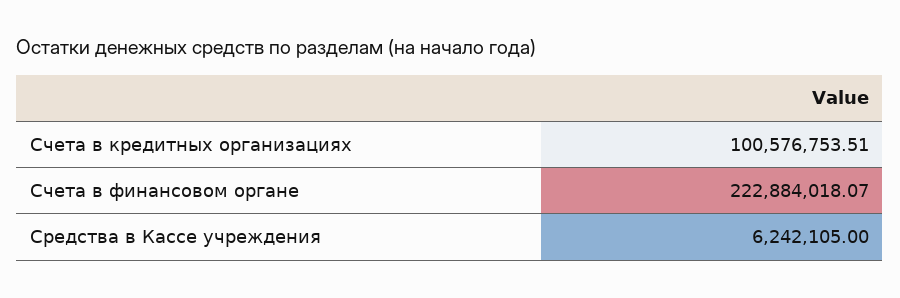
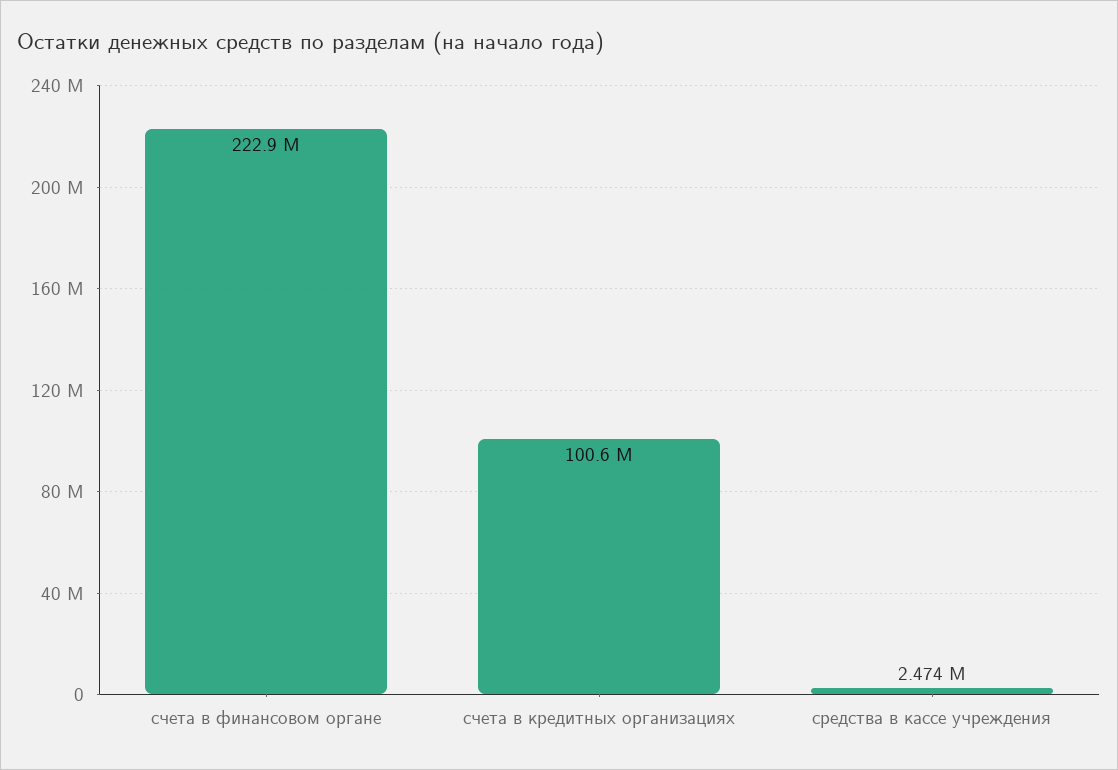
Средства в Кассе учреждения: 6242105 -> 2474000

